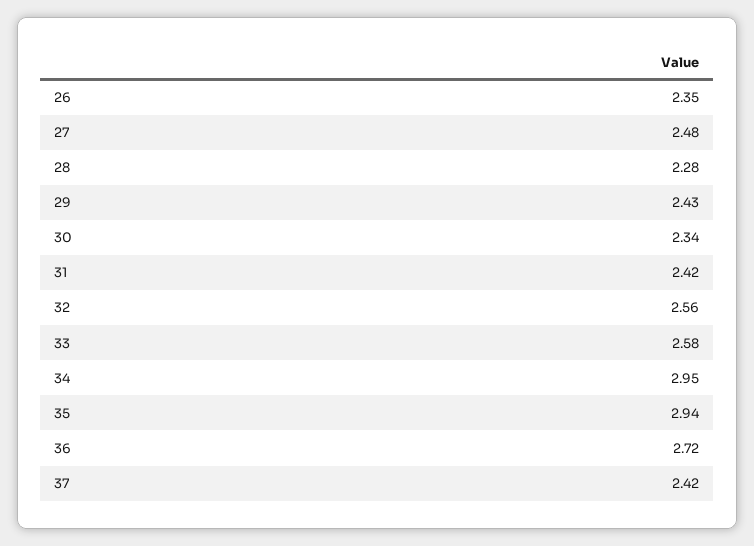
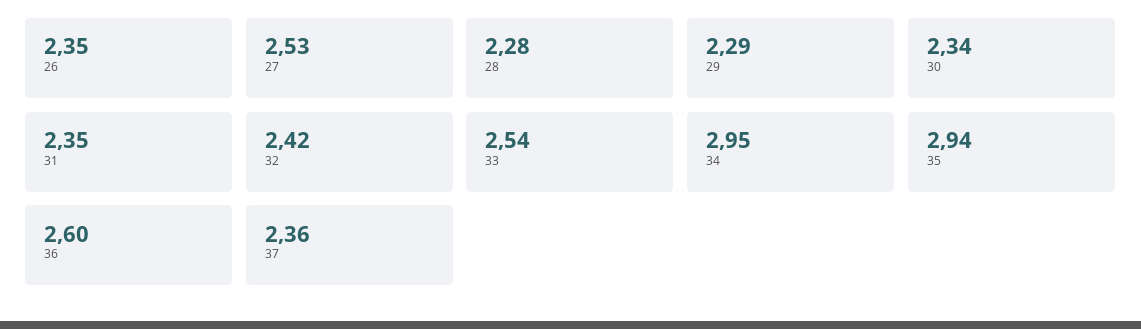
27: 2.48 -> 2.53
29: 2.43 -> 2.29
31: 2.42 -> 2.35
32: 2.56 -> 2.42
33: 2.58 -> 2.54
36: 2.72 -> 2.6
37: 2.42 -> 2.36

